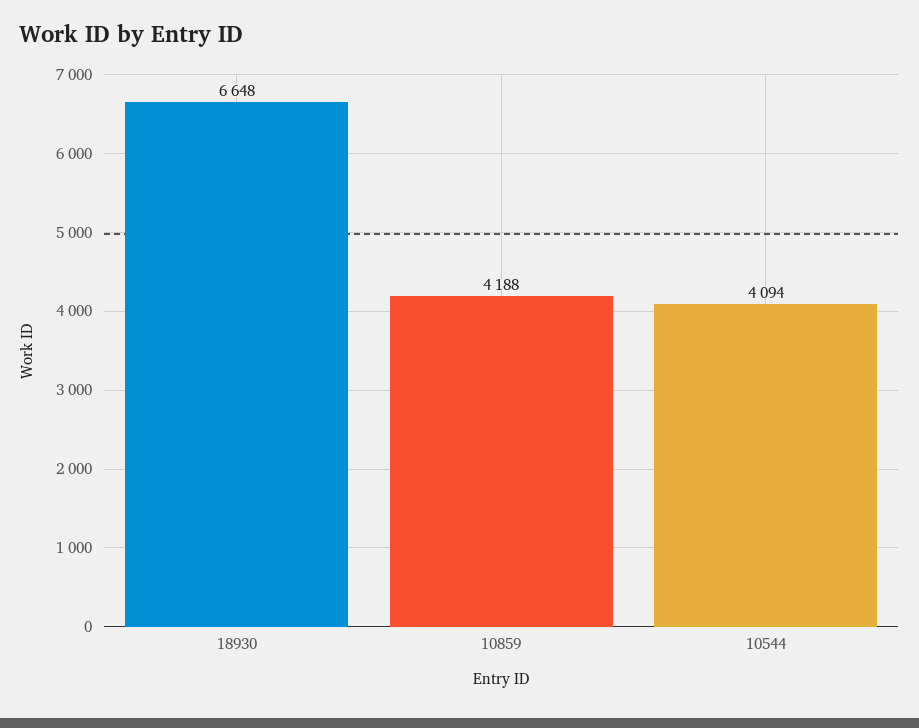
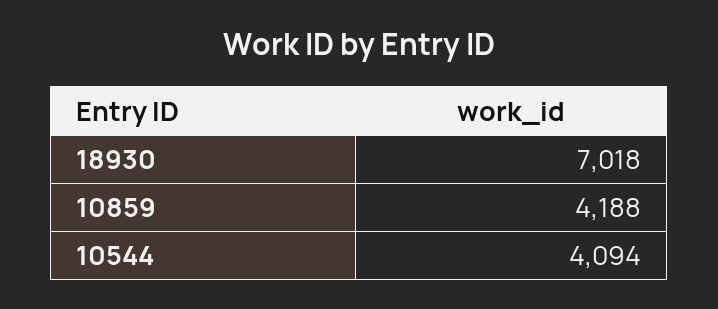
18930: 6648 -> 7018

